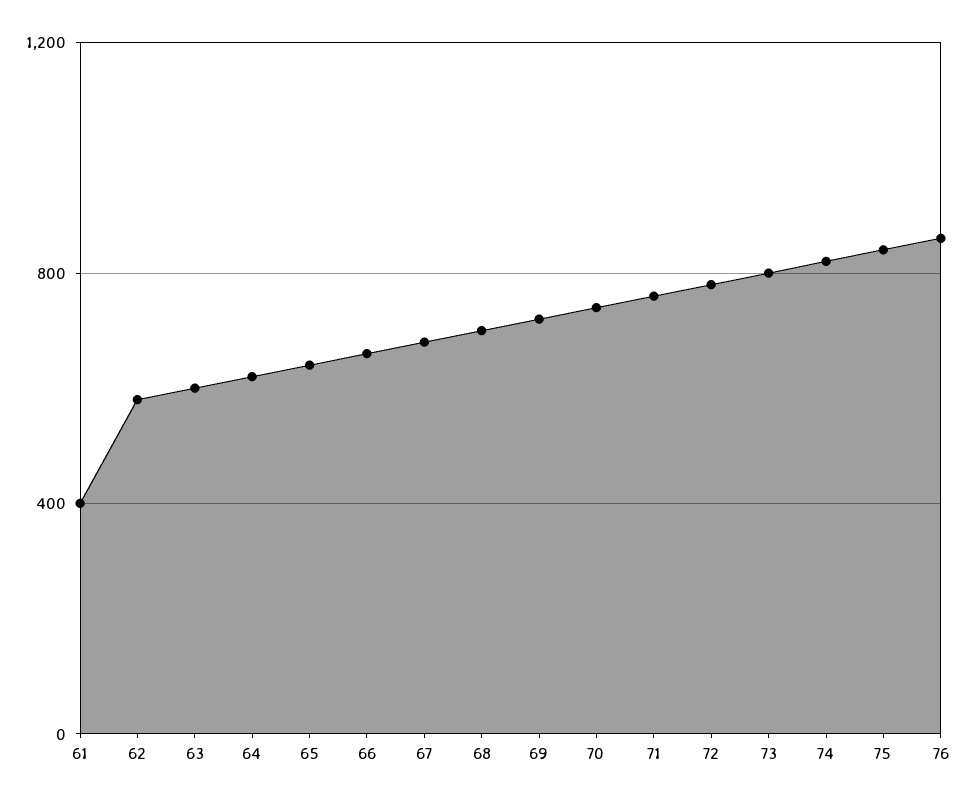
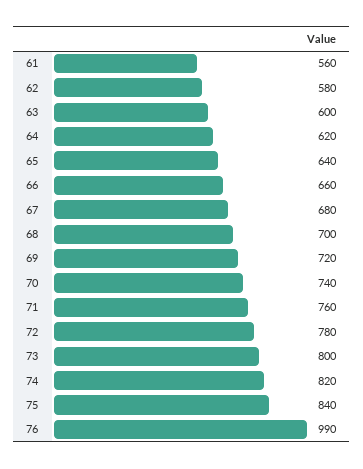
61: 400 -> 560
76: 850 -> 990

